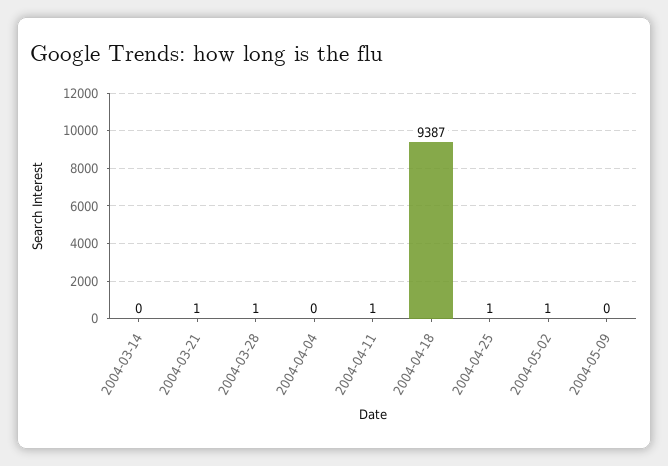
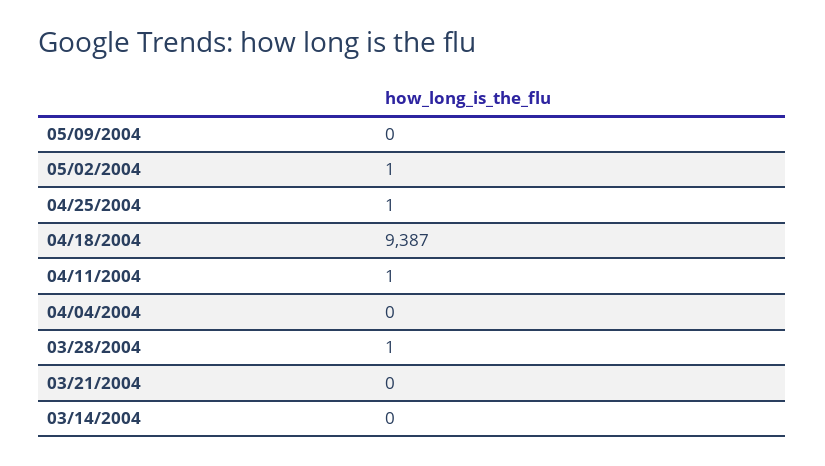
2004-03-21: 1 -> 0

